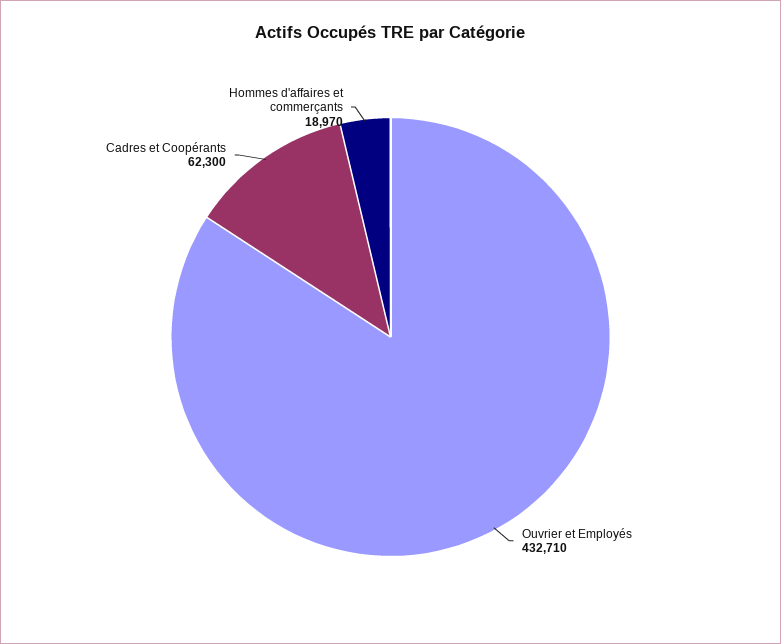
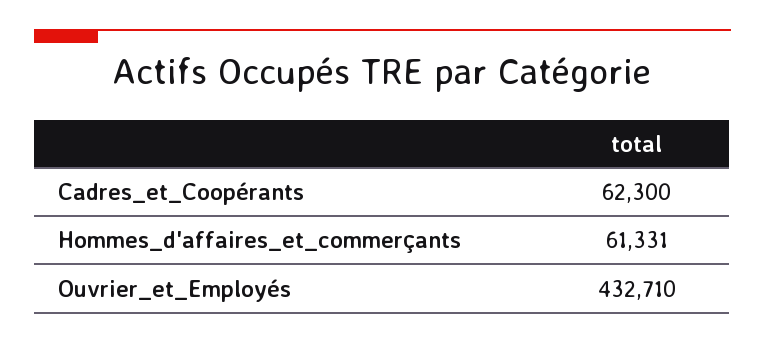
Hommes d'affaires et commerçants: 18970 -> 61331

